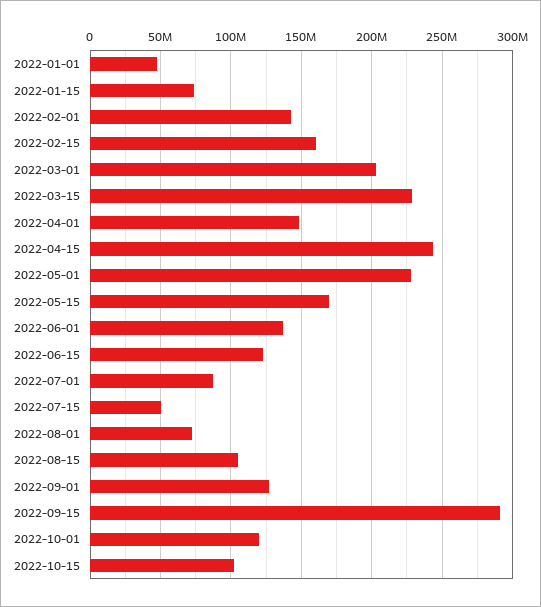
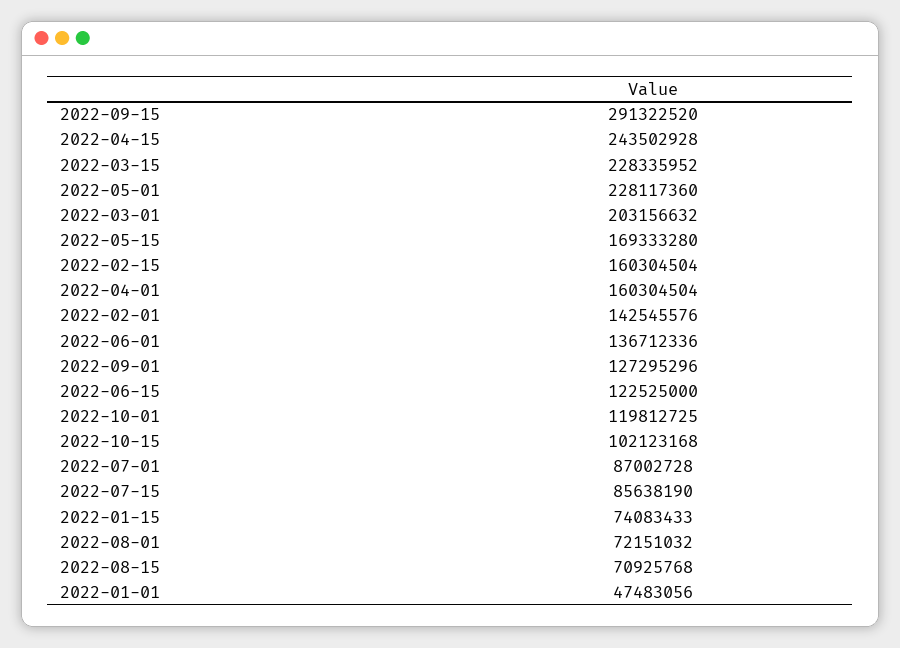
2022-04-01: 150000000 -> 160304504
2022-07-15: 50000000 -> 85638190
2022-08-15: 105000000 -> 70925768

